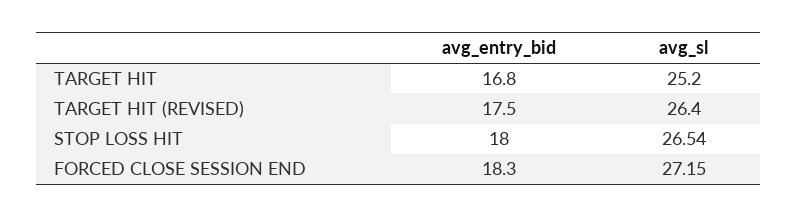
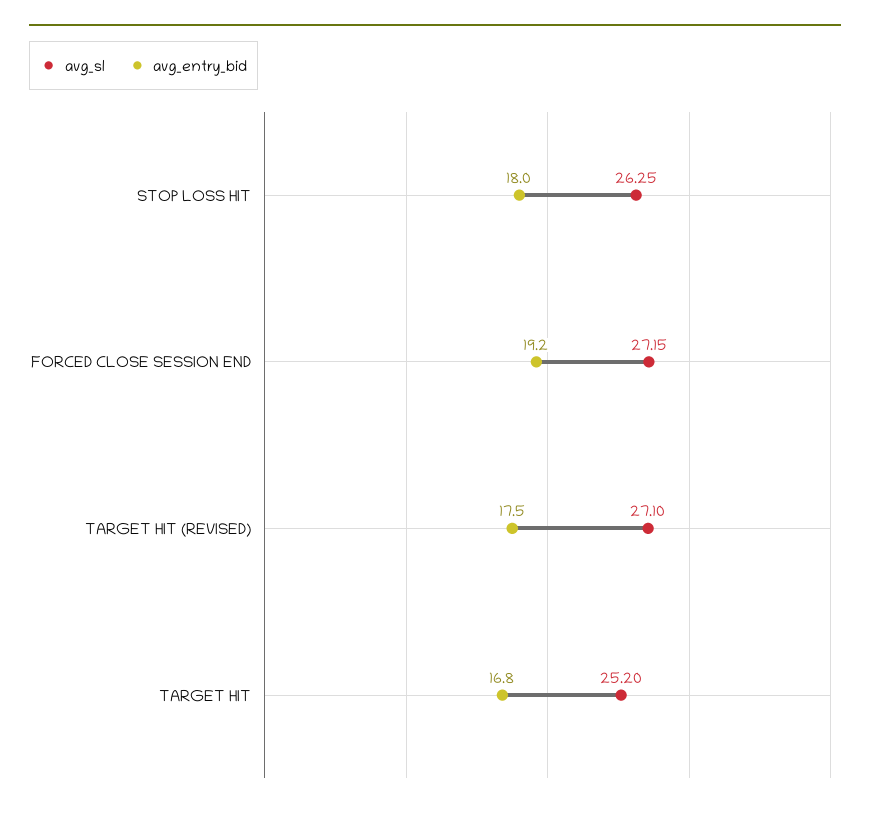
avg_sl, TARGET HIT (REVISED): 26.4 -> 27.1
avg_sl, STOP LOSS HIT: 26.54 -> 26.25
avg_entry_bid, FORCED CLOSE SESSION END: 18.3 -> 19.2

